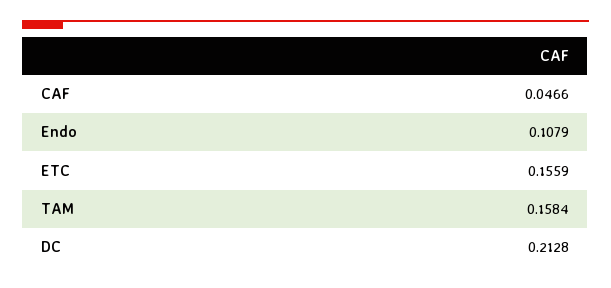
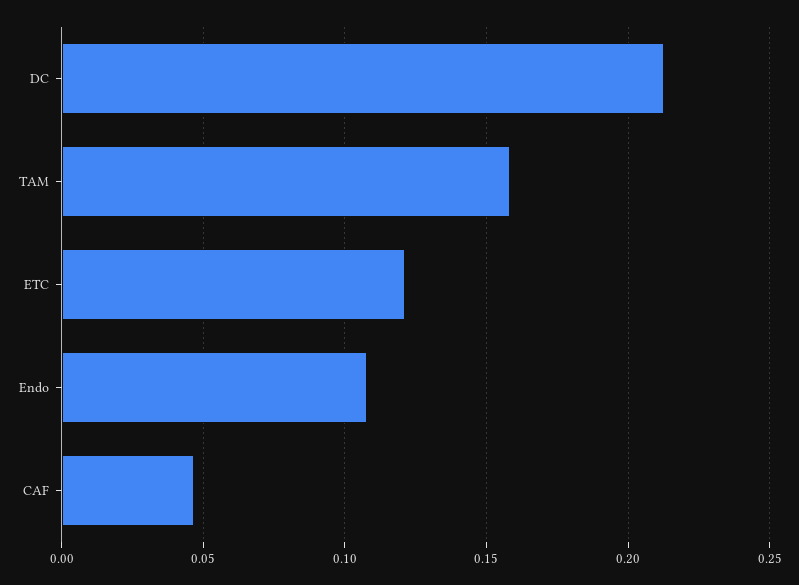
ETC: 0.1559 -> 0.12

